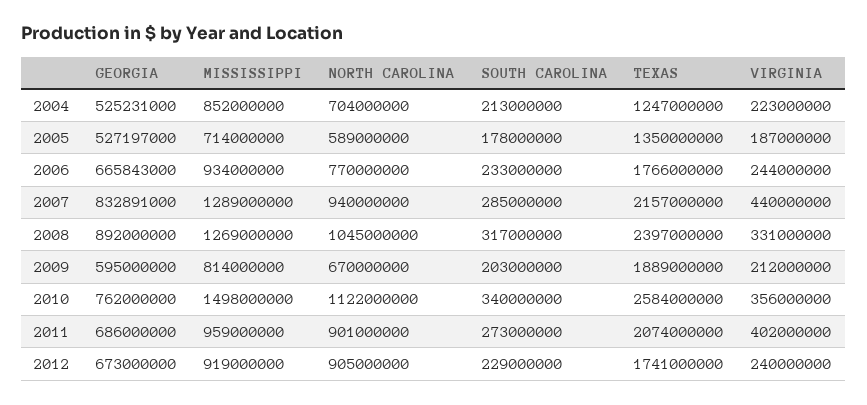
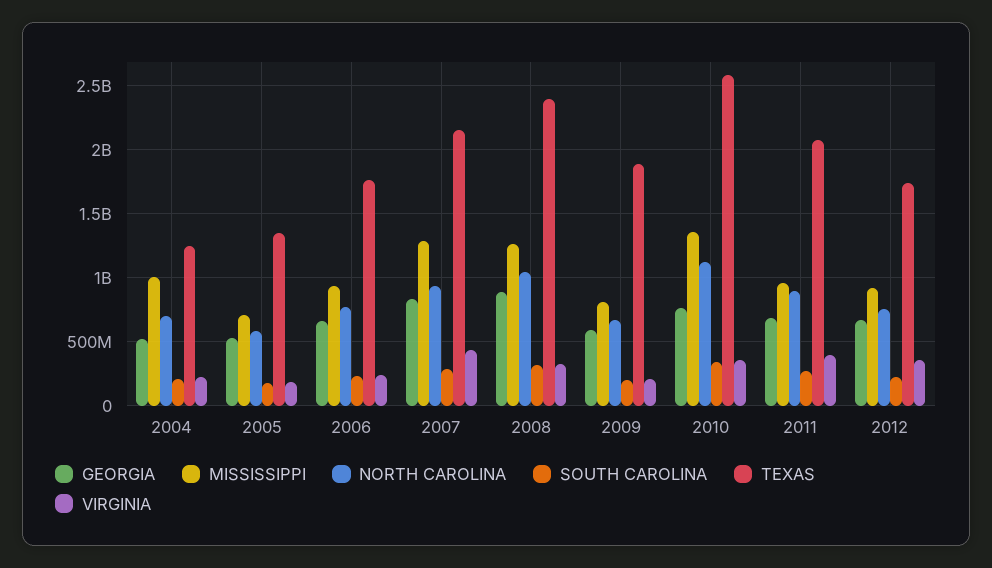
MISSISSIPPI, 2004: 852000000 -> 1000000000
MISSISSIPPI, 2010: 1498000000 -> 1350000000
NORTH CAROLINA, 2012: 905000000 -> 750000000
VIRGINIA, 2012: 240000000 -> 350000000

